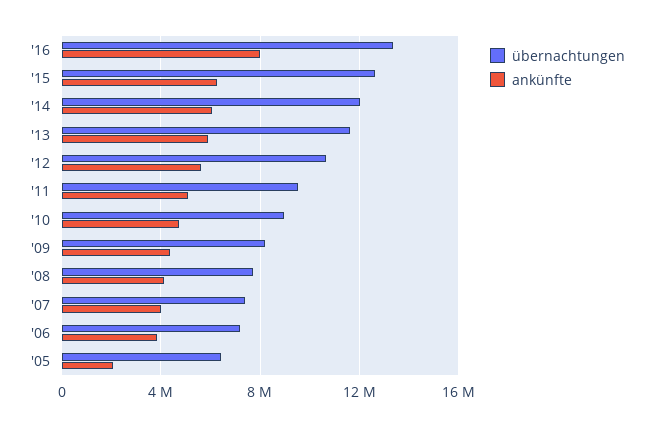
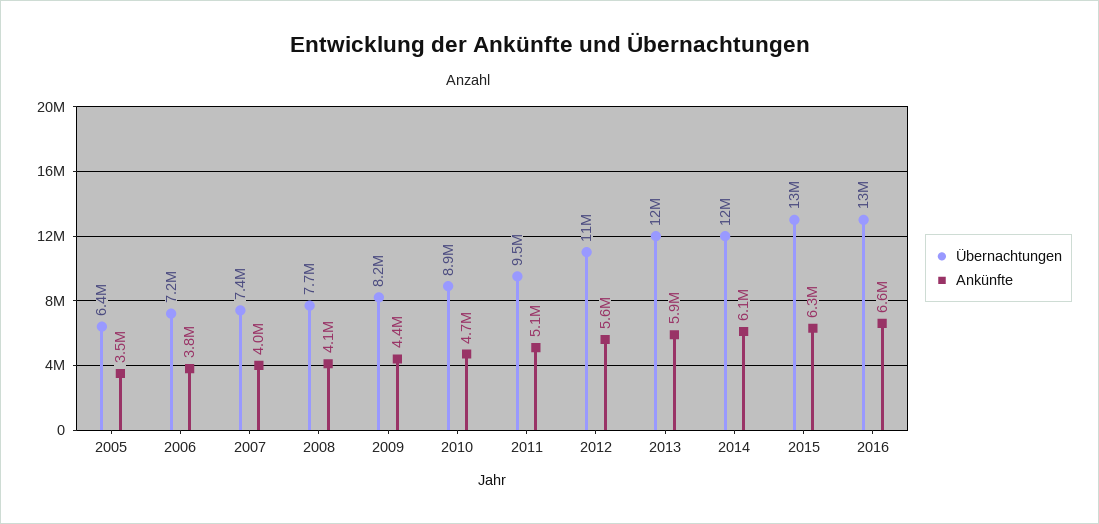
ankünfte, '16: 8000000 -> 6600000
ankünfte, '05: 2000000 -> 3500000

